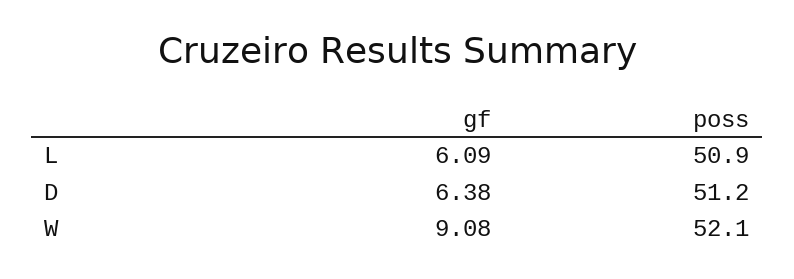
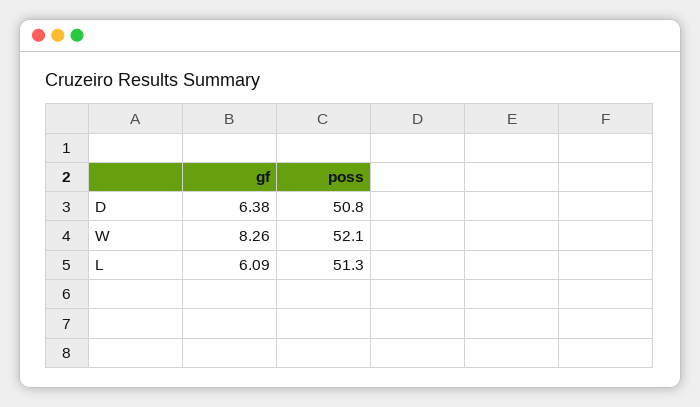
poss, L: 50.9 -> 51.3
poss, D: 51.2 -> 50.8
gf, W: 9.08 -> 8.26

